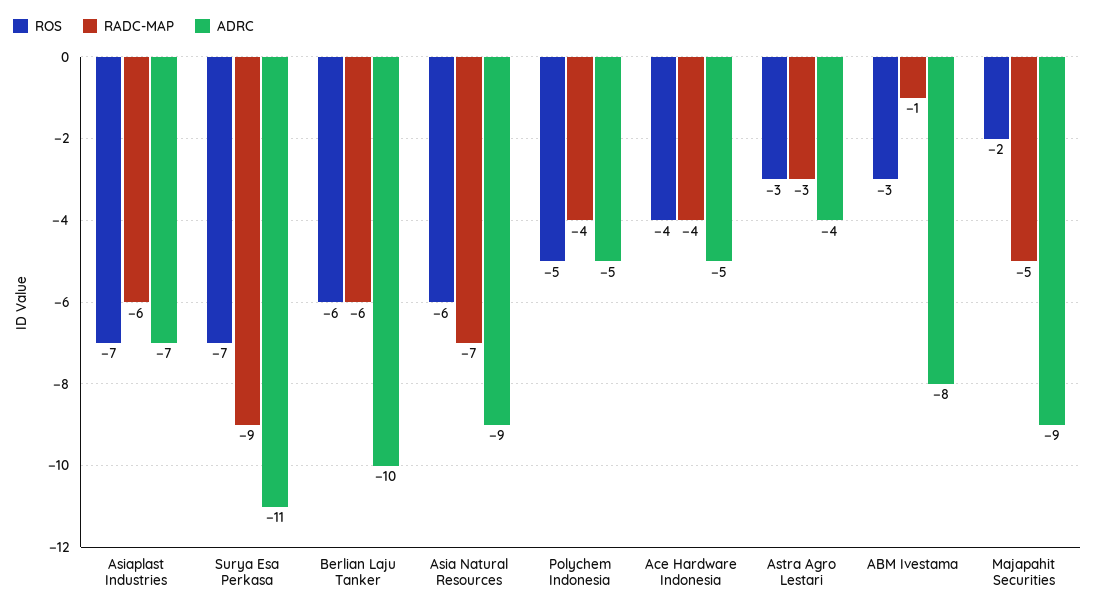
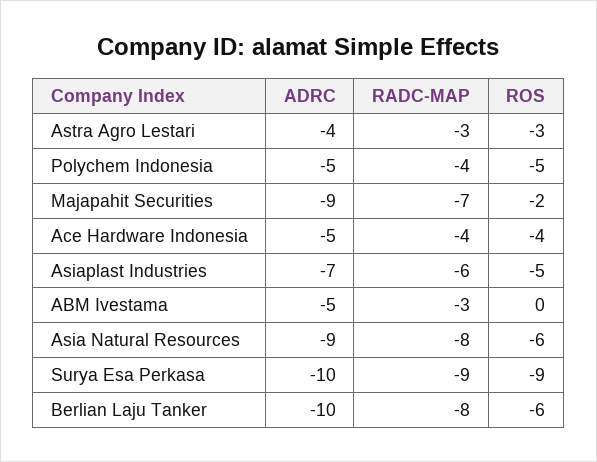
ROS, Asiaplast Industries: -7 -> -5
ROS, Surya Esa Perkasa: -7 -> -9
ADRC, Surya Esa Perkasa: -11 -> -10
RADC-MAP, Berlian Laju Tanker: -6 -> -8
RADC-MAP, Asia Natural Resources: -7 -> -8
ROS, ABM Ivestama: -3 -> 0
RADC-MAP, ABM Ivestama: -1 -> -3
ADRC, ABM Ivestama: -8 -> -5
RADC-MAP, Majapahit Securities: -5 -> -7

